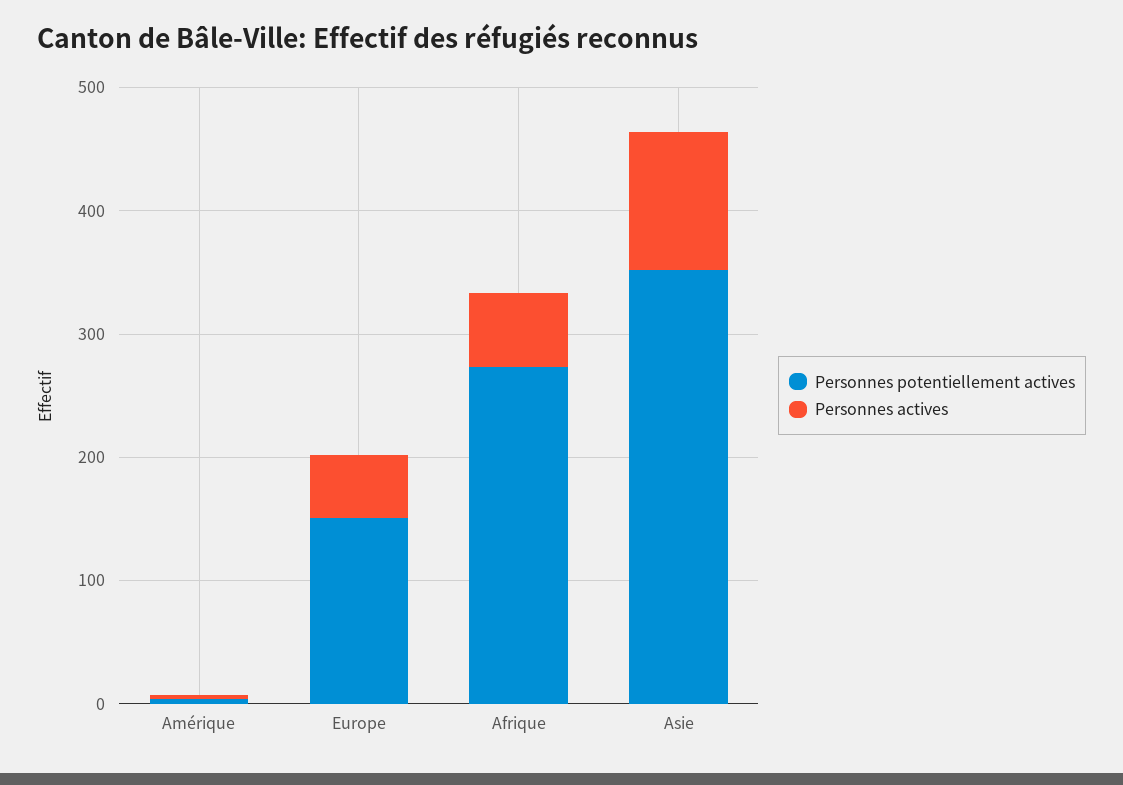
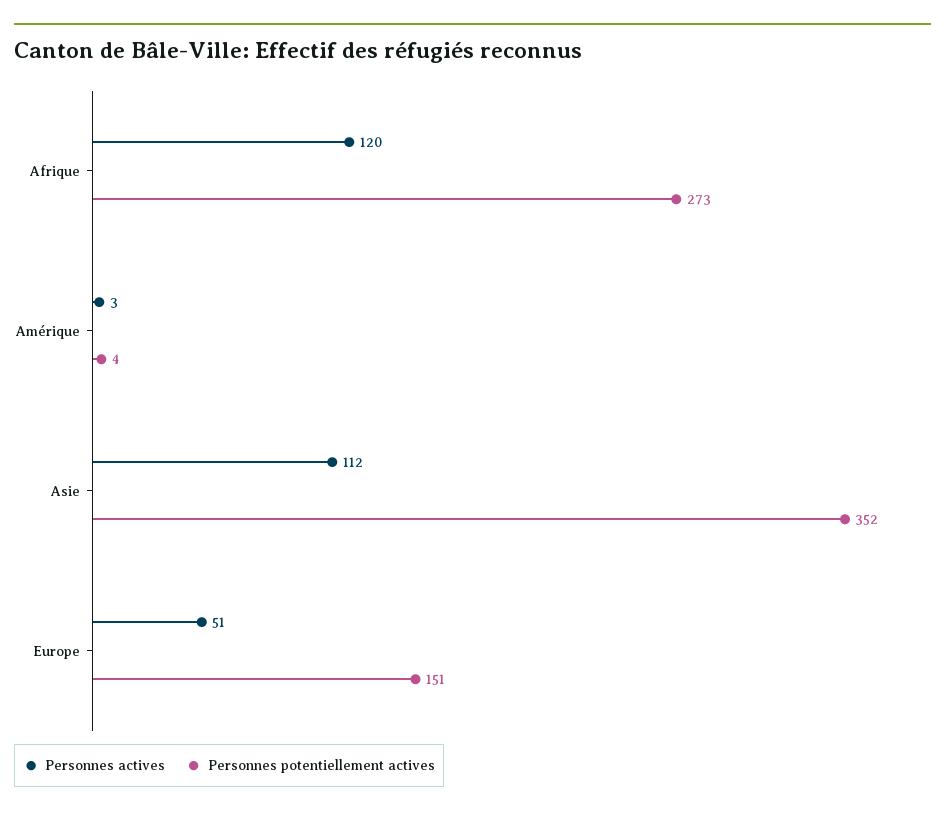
Personnes actives, Afrique: 60 -> 120

